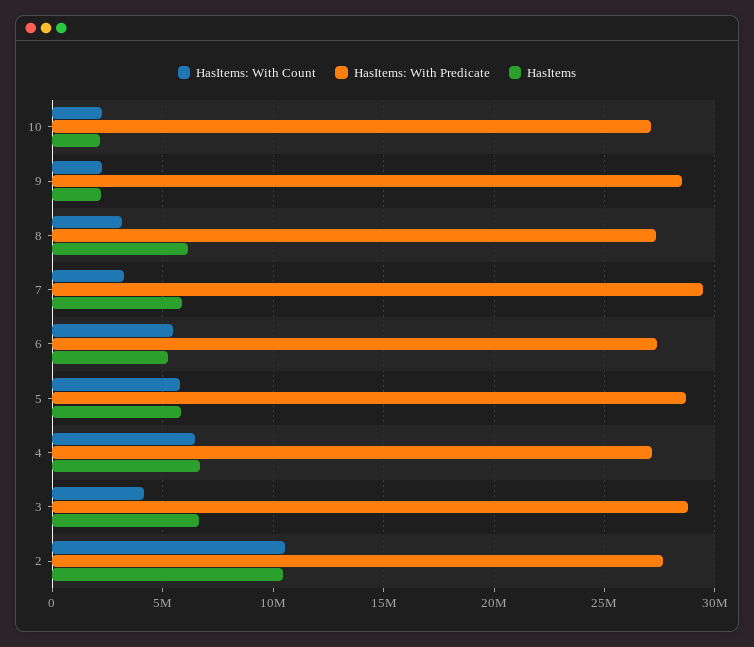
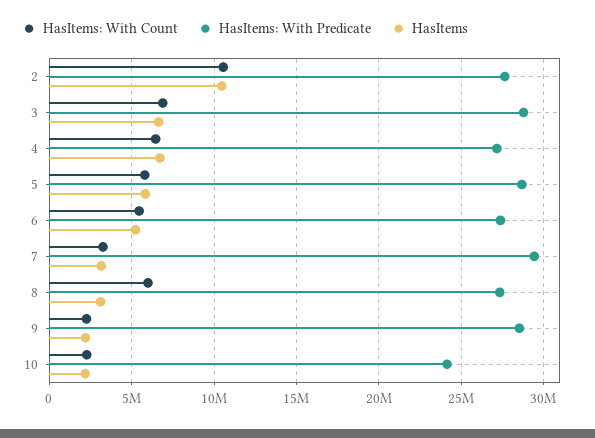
HasItems: With Predicate, 10: 27000000 -> 24000000
HasItems: With Count, 8: 3000000 -> 6000000
HasItems, 8: 6000000 -> 3000000
HasItems, 7: 6000000 -> 3000000
HasItems: With Count, 3: 4000000 -> 7000000

